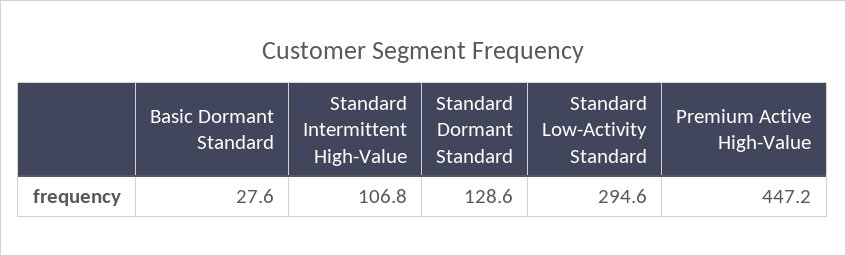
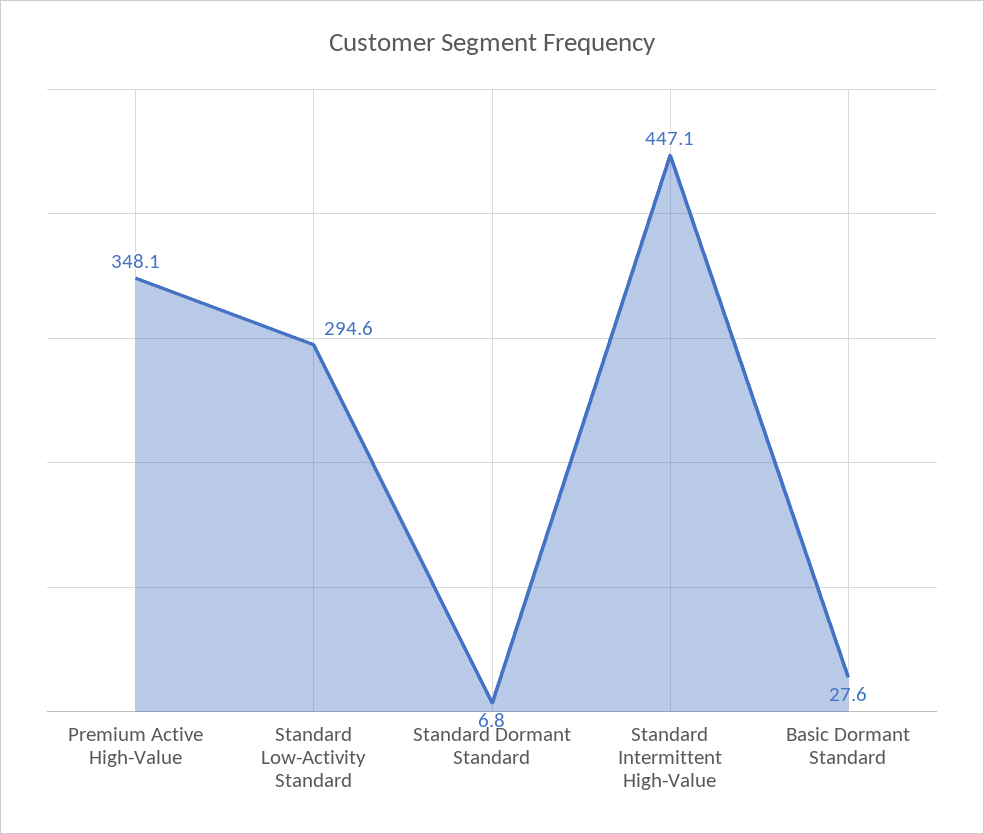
Standard Intermittent High-Value: 106.8 -> 447.1
Standard Dormant Standard: 128.6 -> 6.8
Premium Active High-Value: 447.2 -> 348.1

